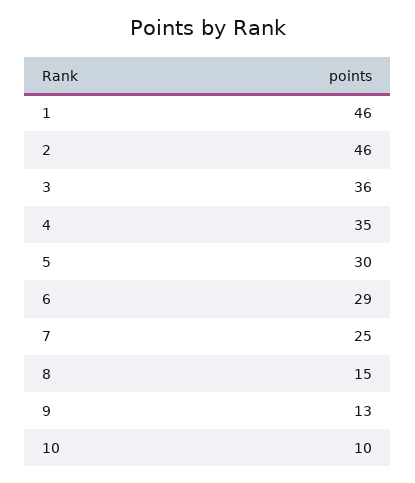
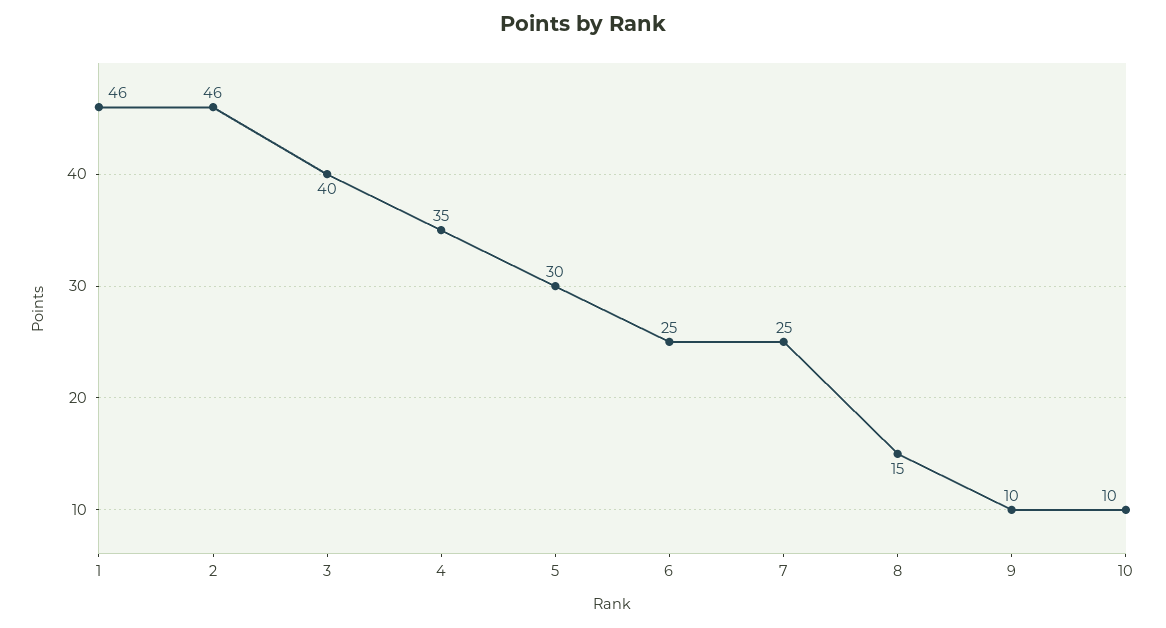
3: 36 -> 40
6: 29 -> 25
9: 13 -> 10

